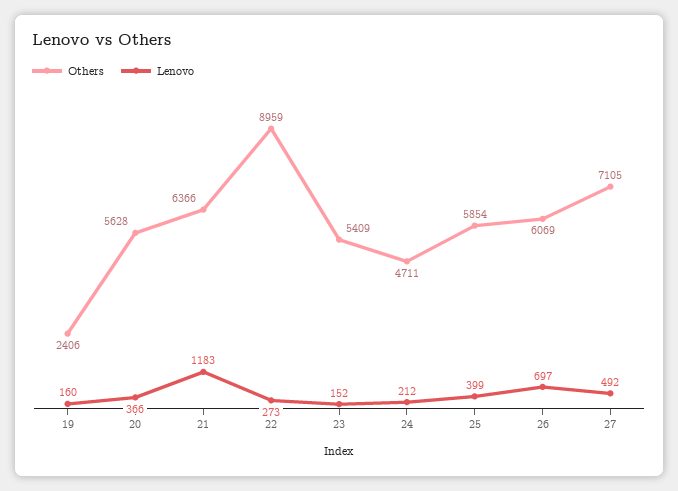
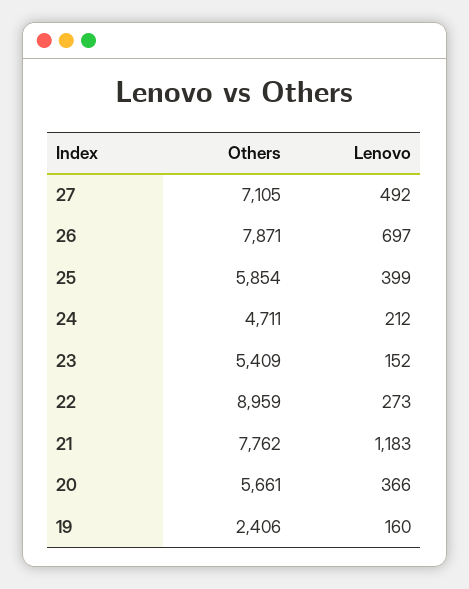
Others, 20: 5628 -> 5661
Others, 21: 6366 -> 7762
Others, 26: 6069 -> 7871

